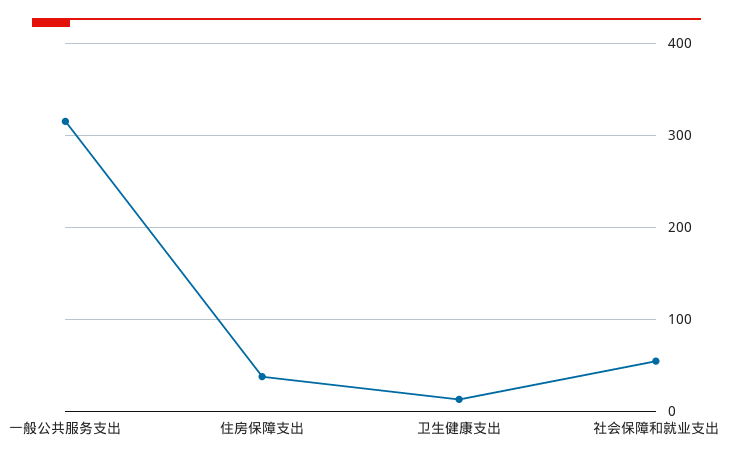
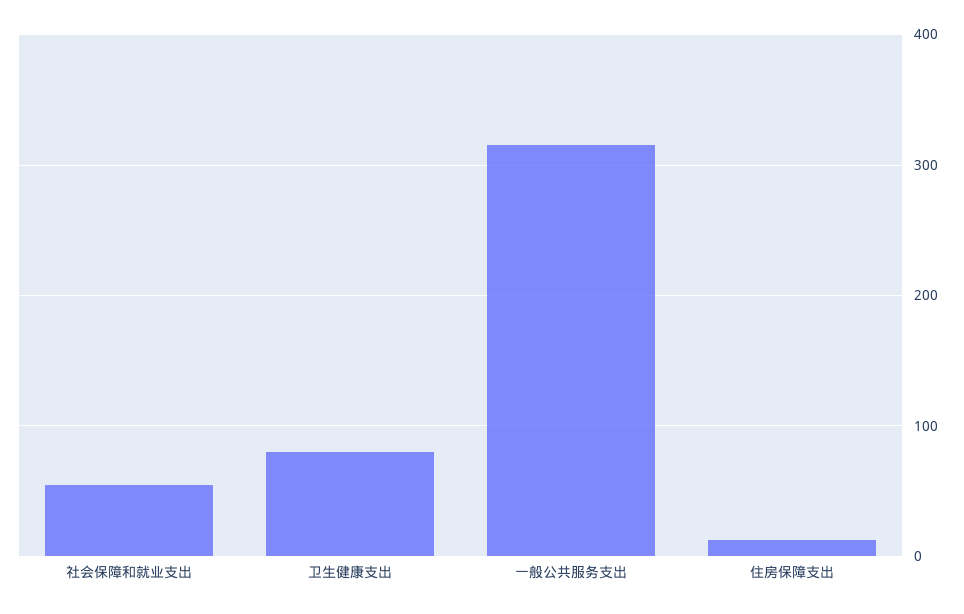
住房保障支出: 40 -> 10
卫生健康支出: 10 -> 80

